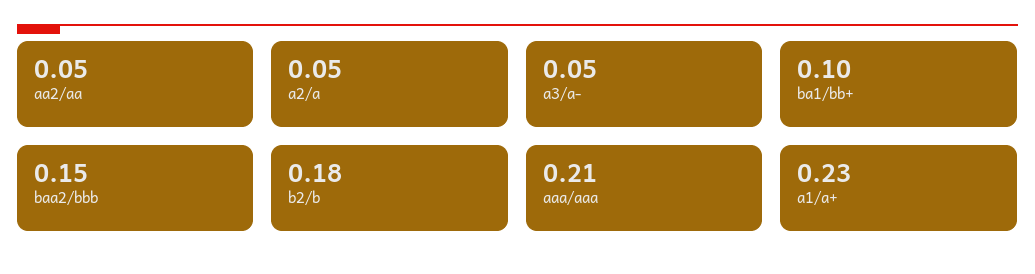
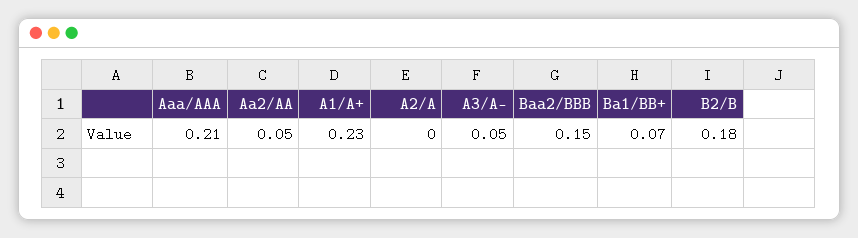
a2/a: 0.05 -> 0
ba1/bb+: 0.1 -> 0.07

